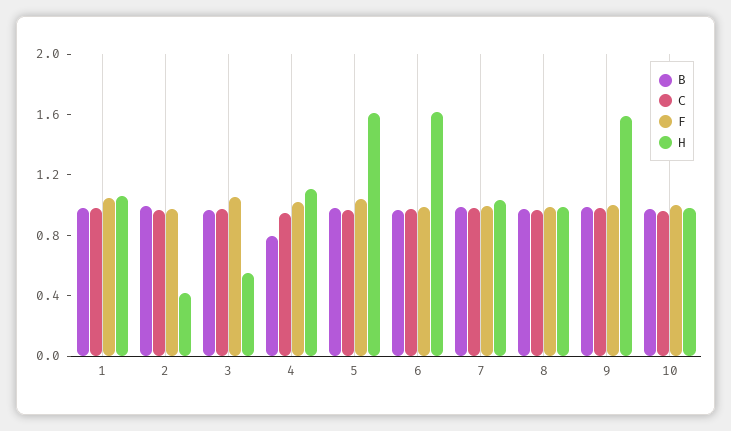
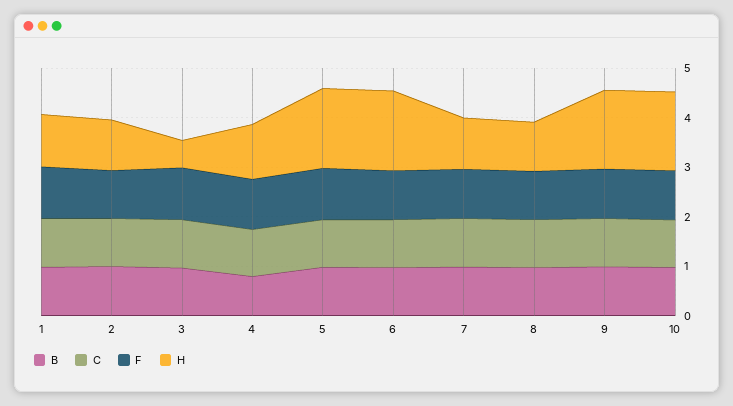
H, 2: 0.4 -> 1
H, 10: 1 -> 1.6

